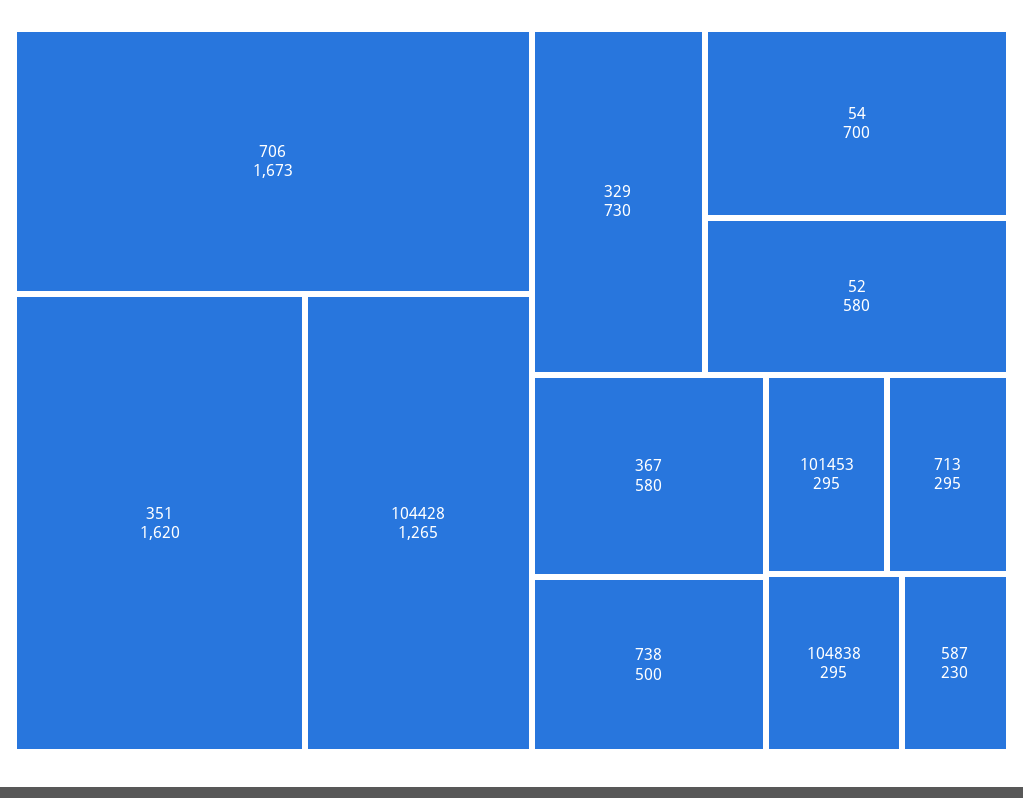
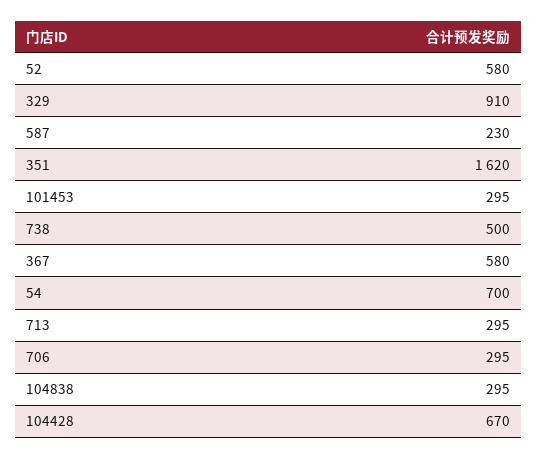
706: 1673 -> 295
104428: 1265 -> 670
329: 730 -> 910

